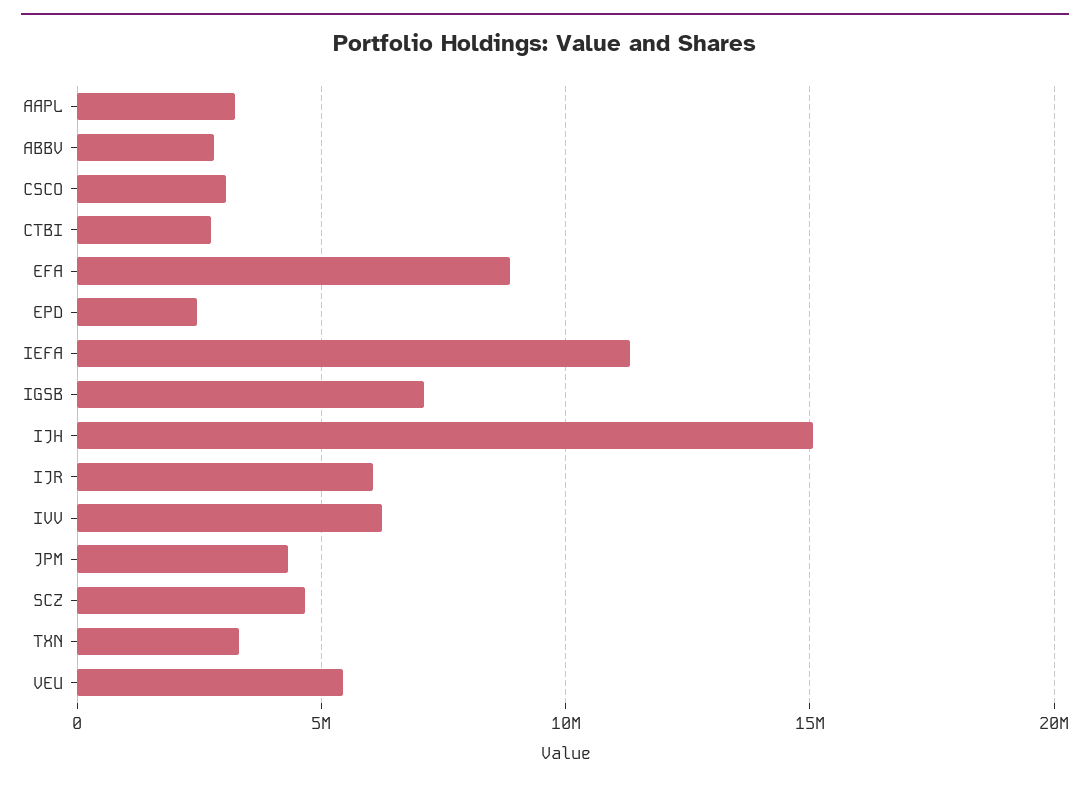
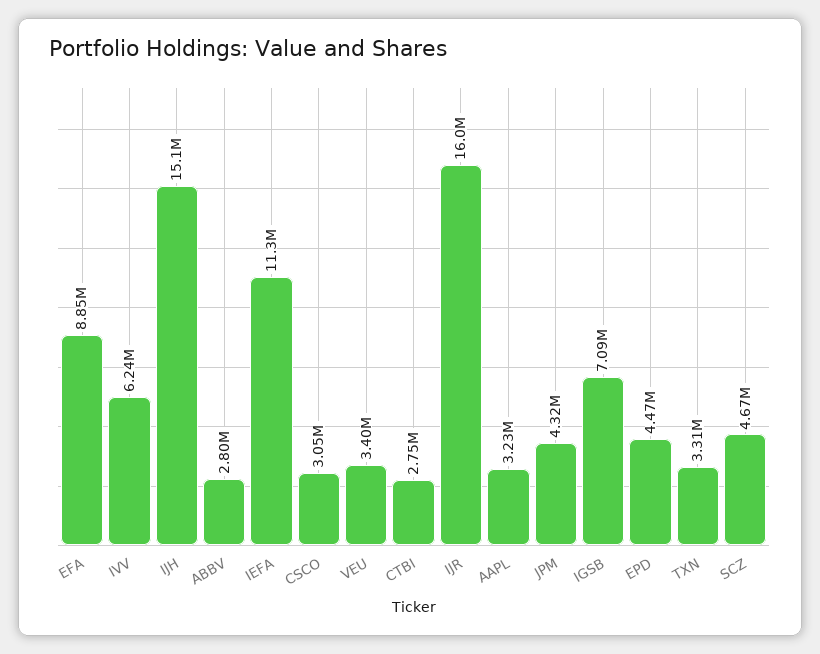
EPD: 2500000 -> 4470000
IJR: 6000000 -> 16000000
VEU: 5500000 -> 3400000

